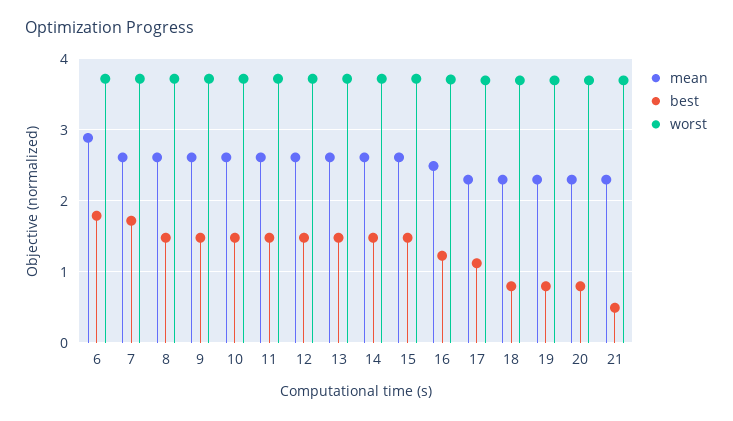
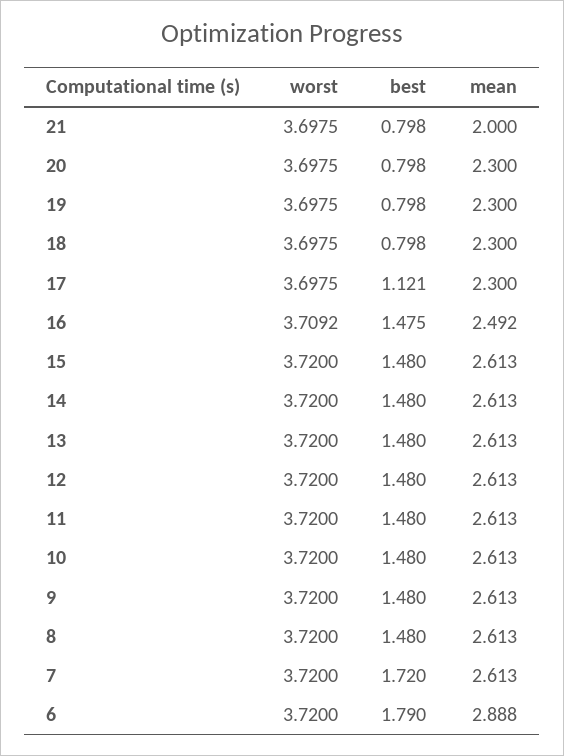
best, 16: 1.2 -> 1.475
mean, 21: 2.3 -> 2
best, 21: 0.5 -> 0.798

